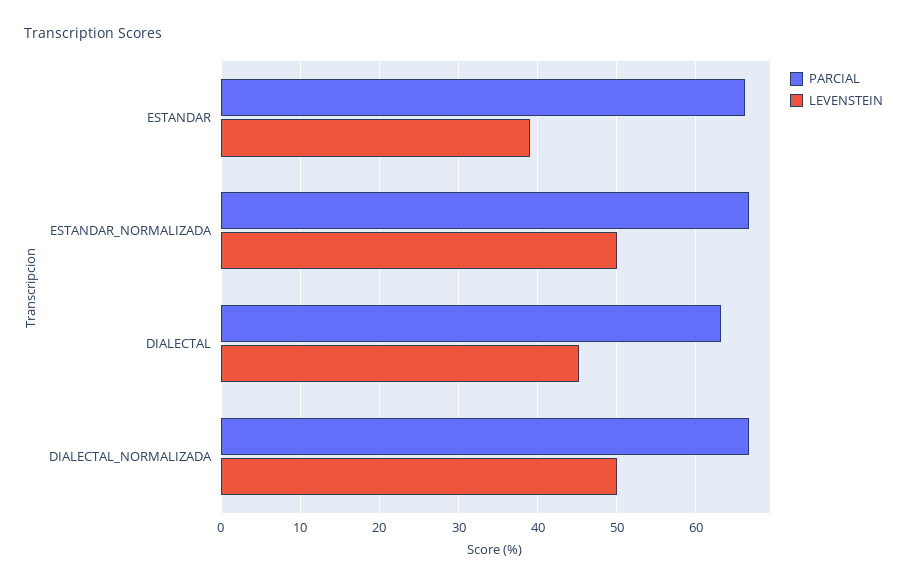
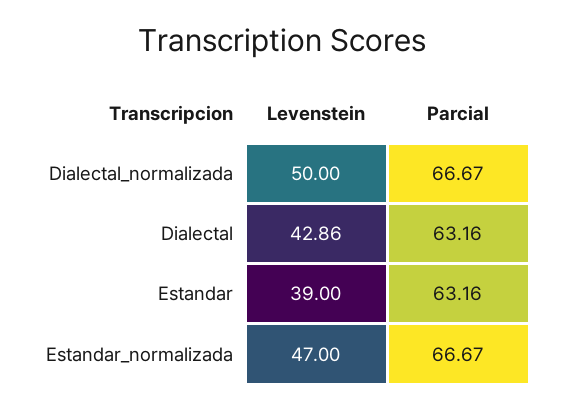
PARCIAL, ESTANDAR: 66 -> 63.16
LEVENSTEIN, ESTANDAR_NORMALIZADA: 50 -> 47
LEVENSTEIN, DIALECTAL: 45 -> 42.86

